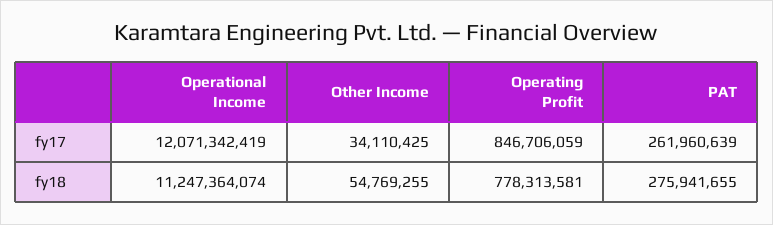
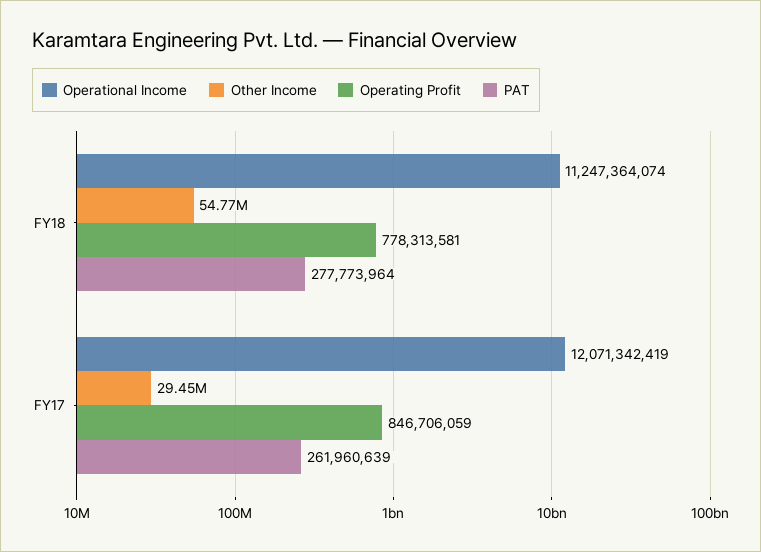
Other Income, fy17: 34110425 -> 29450000
PAT, fy18: 275941655 -> 277773964

